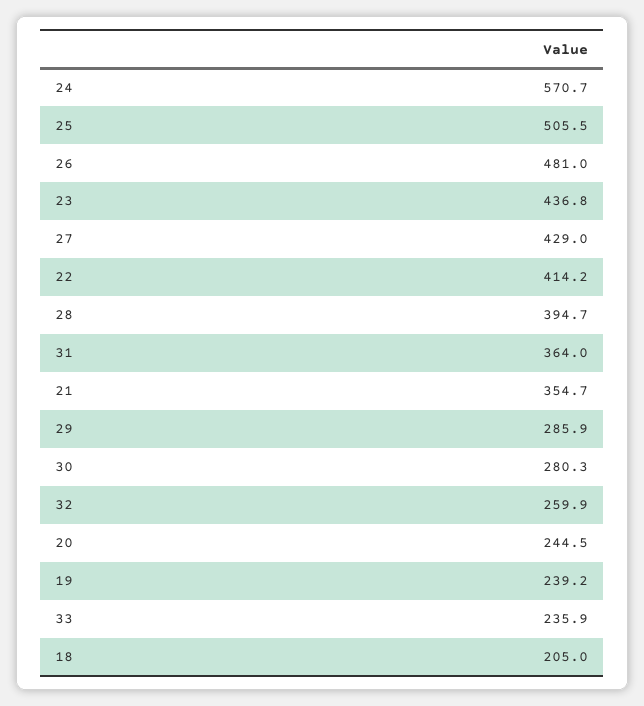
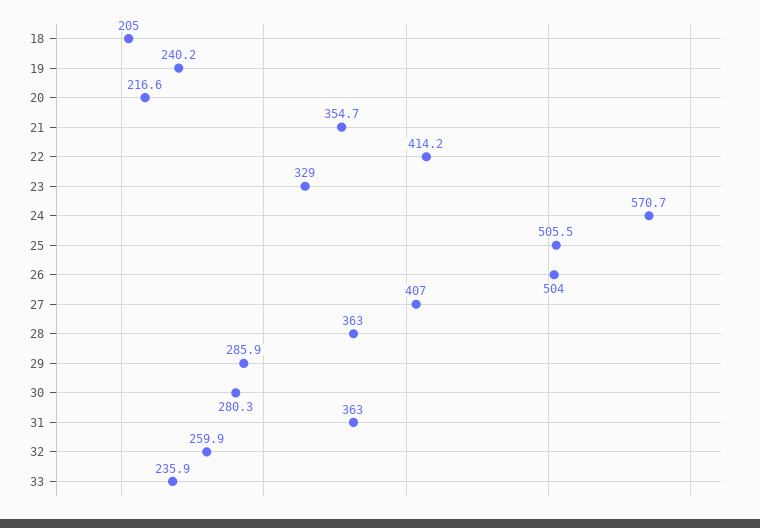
26: 481 -> 504
23: 436.8 -> 329
27: 429 -> 407
28: 394.7 -> 363
31: 364 -> 363
20: 244.5 -> 216.6
19: 239.2 -> 240.2

